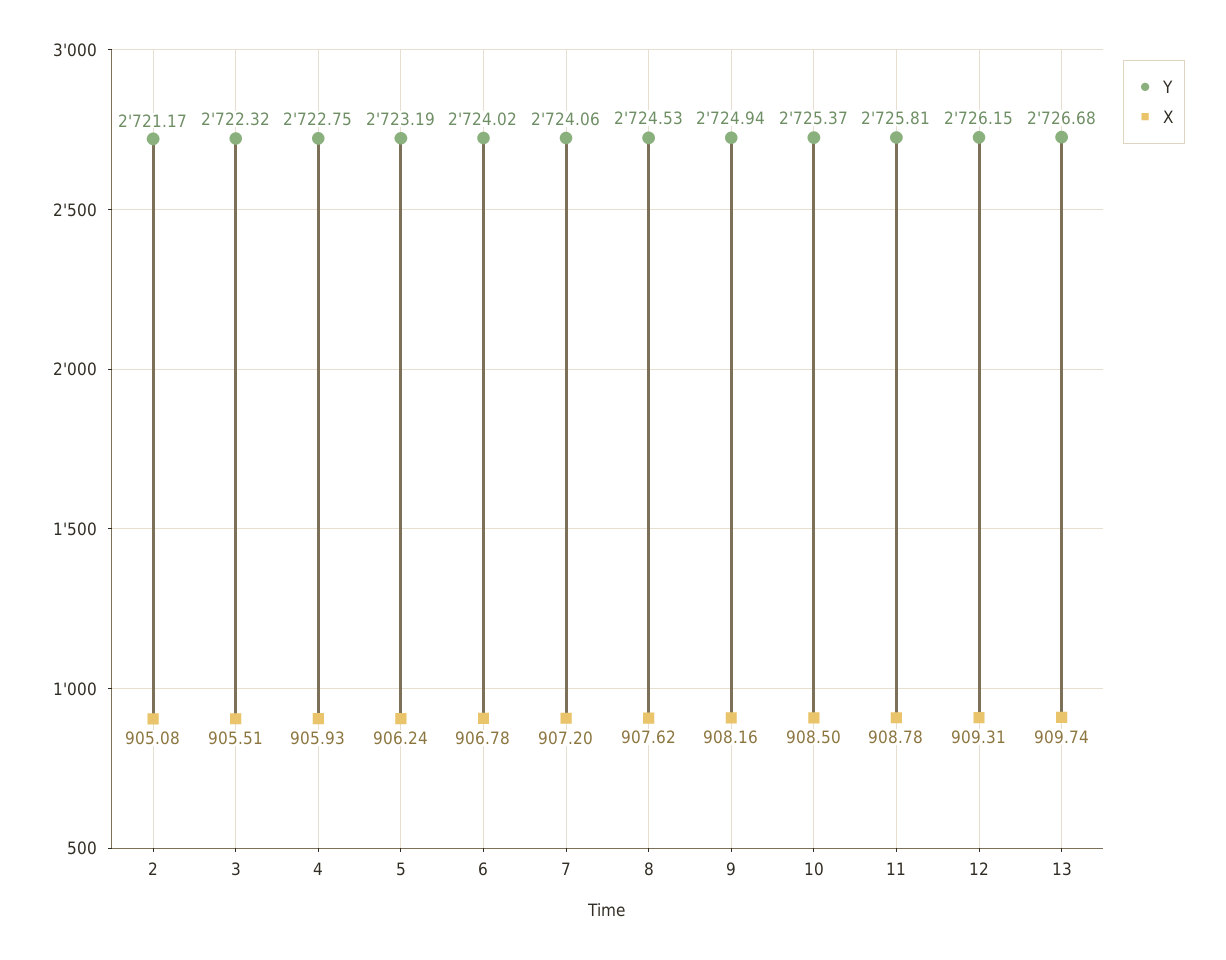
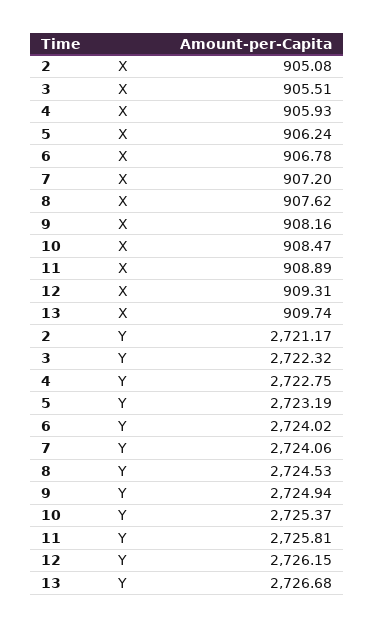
X, 10: 908.5 -> 908.47
X, 11: 908.78 -> 908.89

